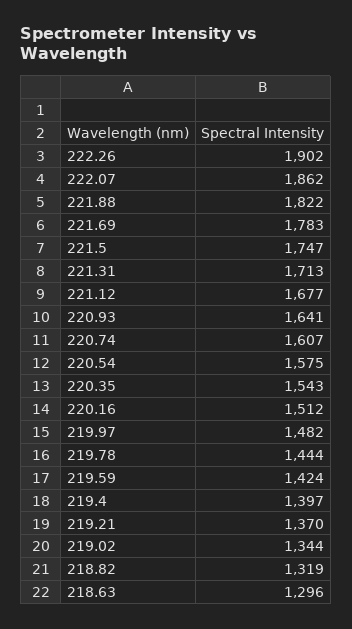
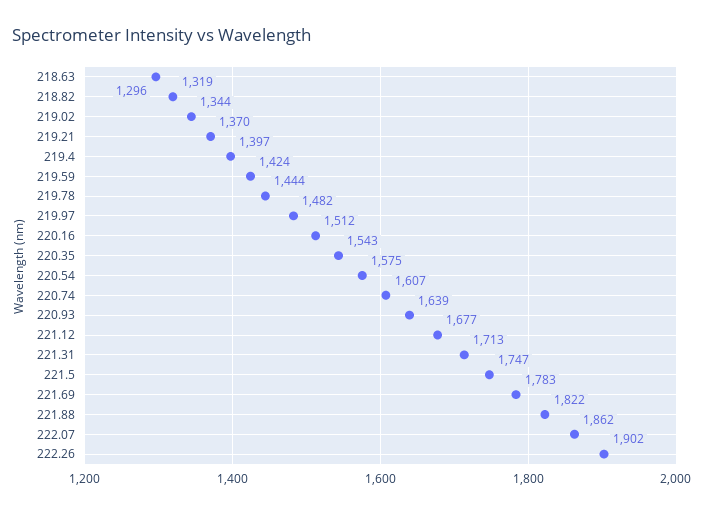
220.93: 1641 -> 1639

